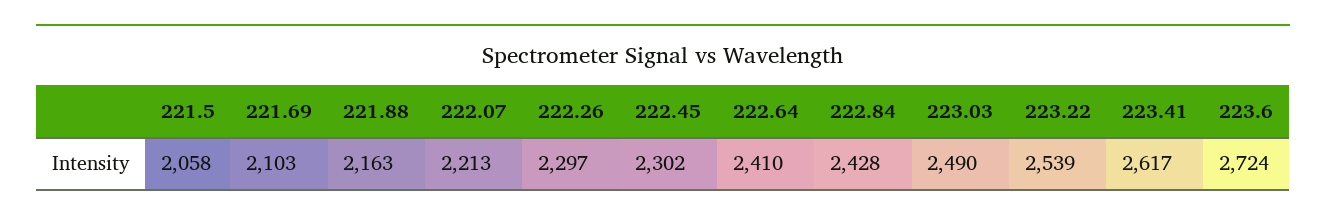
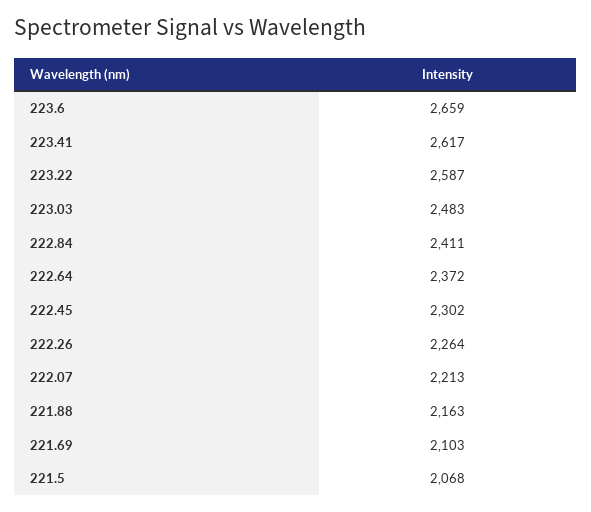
221.5: 2058 -> 2068
222.26: 2297 -> 2264
222.64: 2410 -> 2372
222.84: 2428 -> 2411
223.03: 2490 -> 2483
223.22: 2539 -> 2587
223.6: 2724 -> 2659

